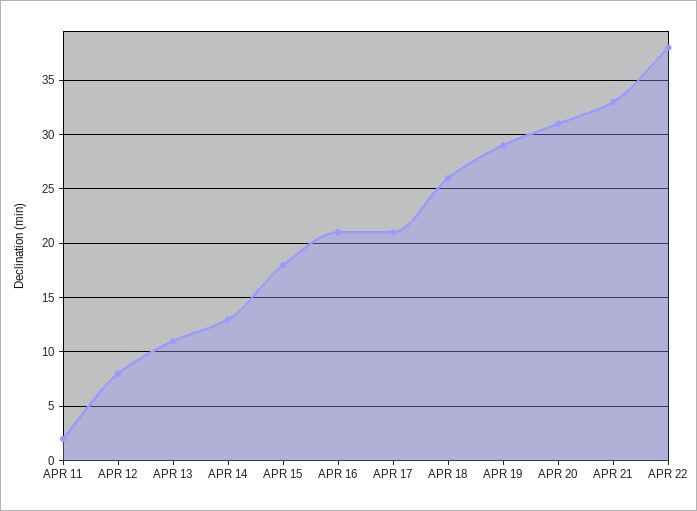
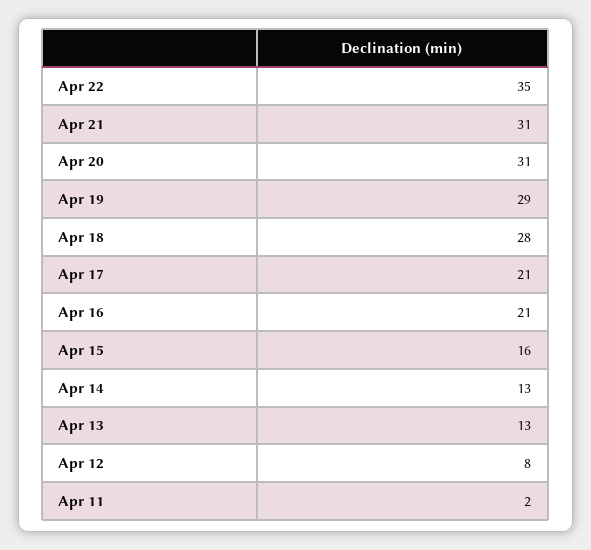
APR 13: 11 -> 13
APR 15: 18 -> 16
APR 18: 26 -> 28
APR 21: 33 -> 31
APR 22: 38 -> 35

